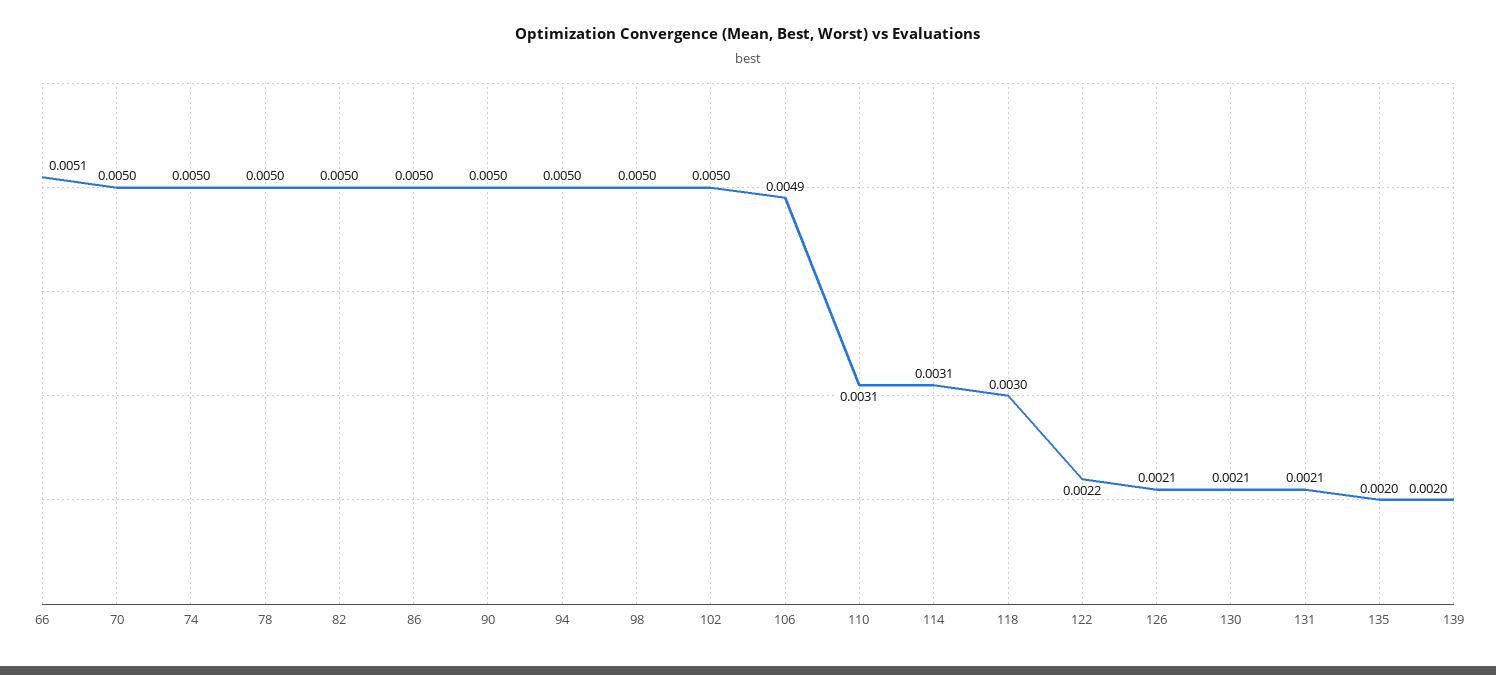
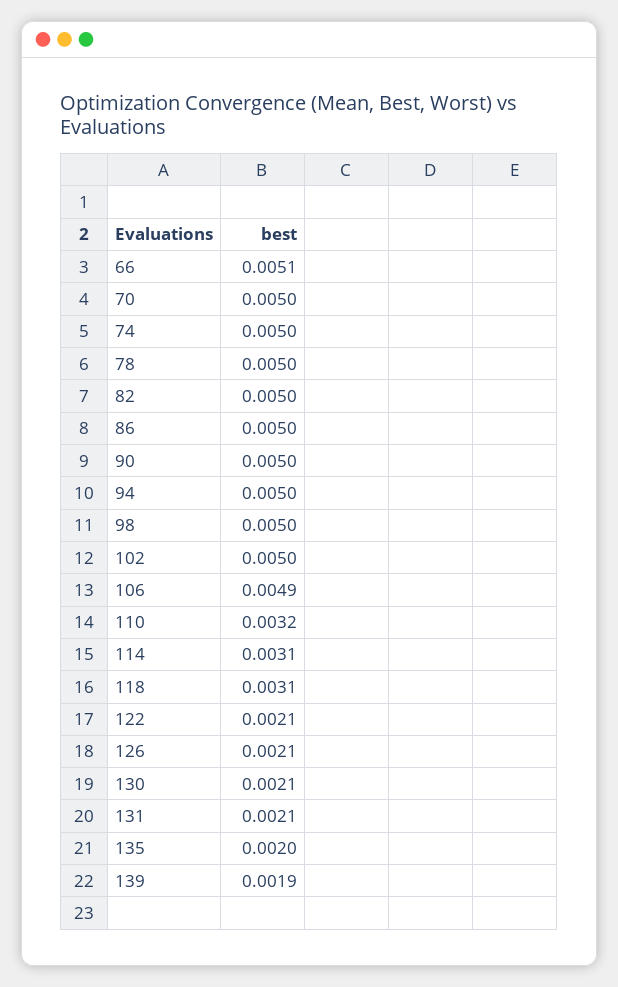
110: 0.0031 -> 0.0032
118: 0.003 -> 0.0031
122: 0.0022 -> 0.0021
139: 0.002 -> 0.0019

